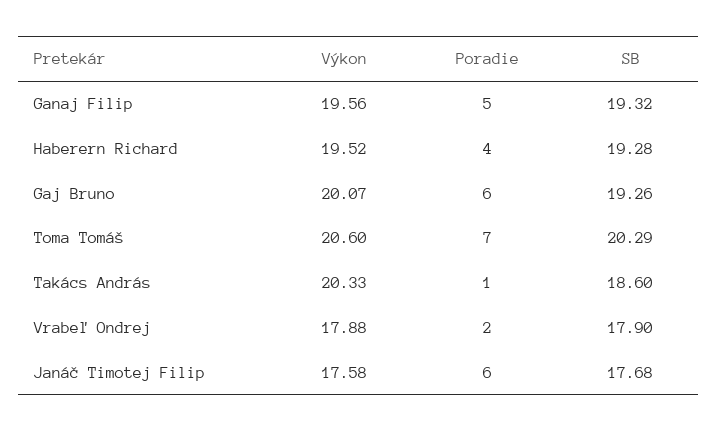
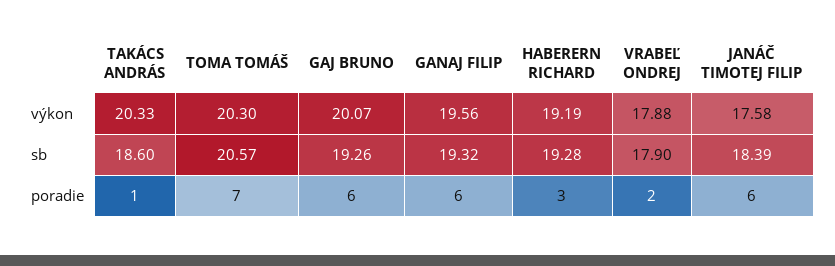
Poradie, Ganaj Filip: 5 -> 6
Výkon, Haberern Richard: 19.52 -> 19.19
Poradie, Haberern Richard: 4 -> 3
Výkon, Toma Tomáš: 20.6 -> 20.3
SB, Toma Tomáš: 20.29 -> 20.57
SB, Janáč Timotej Filip: 17.68 -> 18.39

